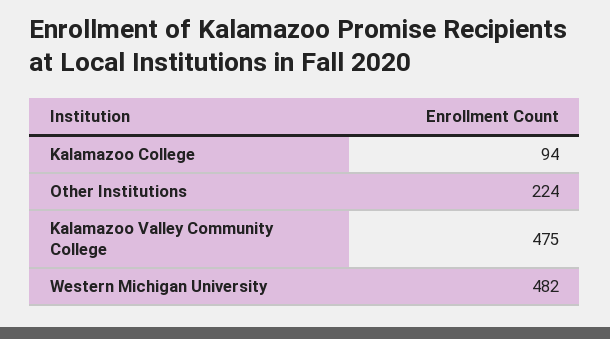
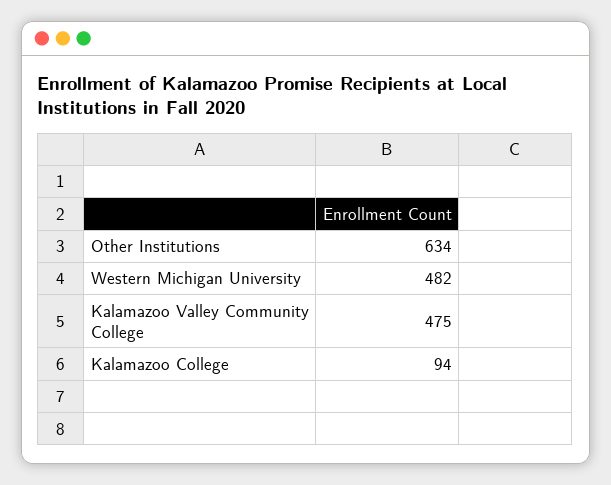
Other Institutions: 224 -> 634

